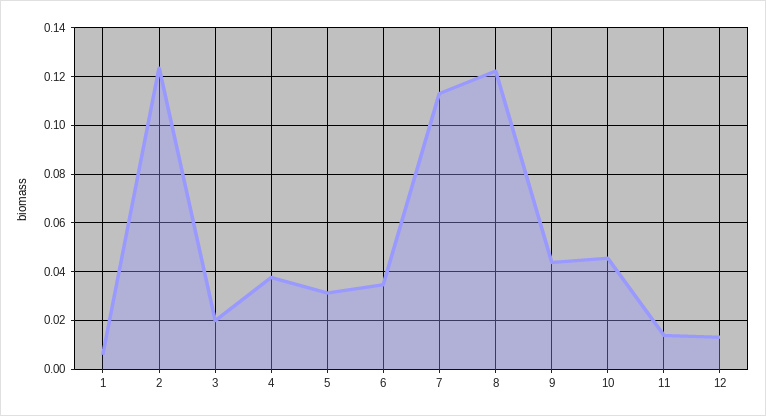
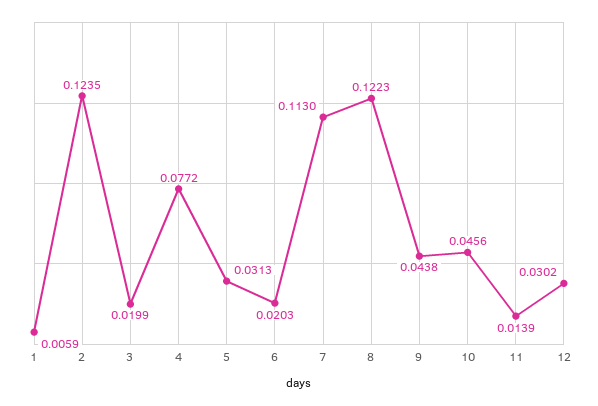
4: 0.0375 -> 0.0772
6: 0.035 -> 0.0203
12: 0.0125 -> 0.0302

